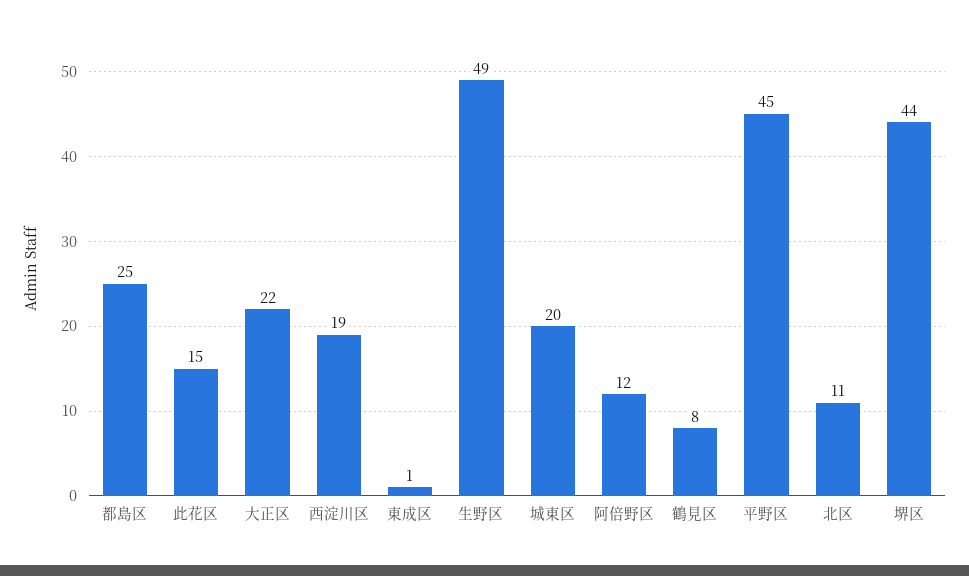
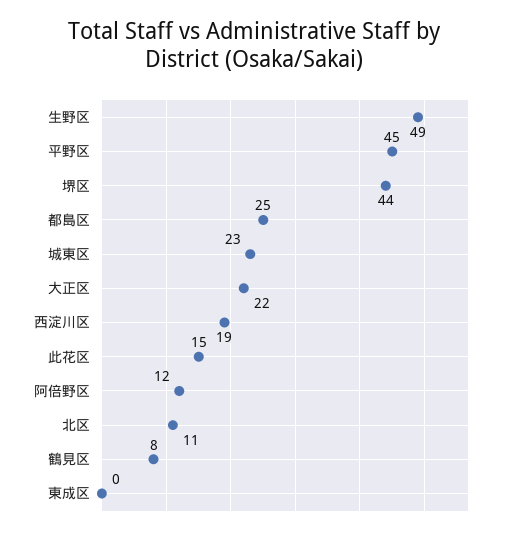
東成区: 1 -> 0
城東区: 20 -> 23

